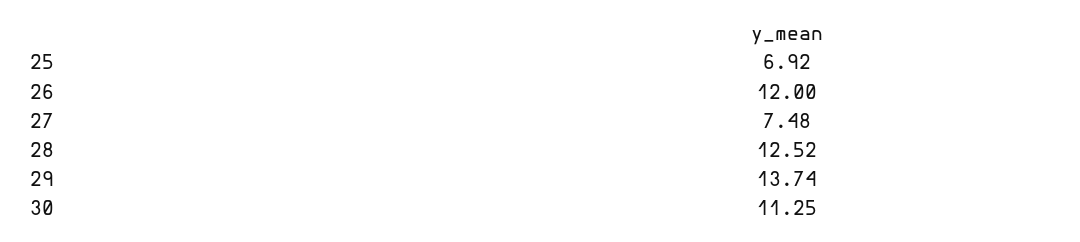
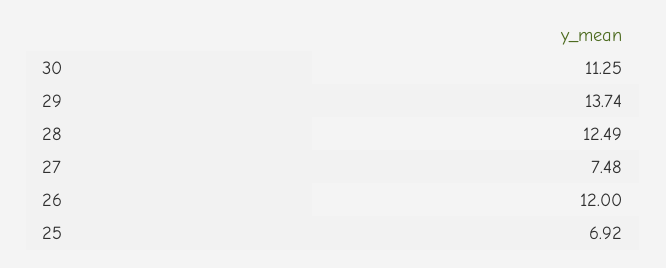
28: 12.52 -> 12.49

